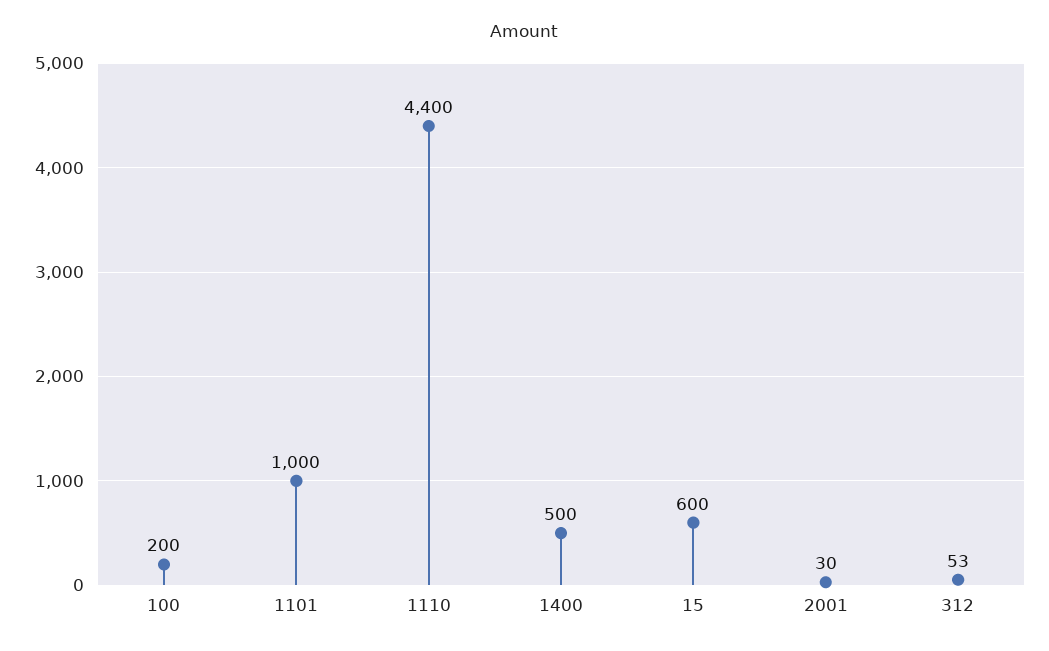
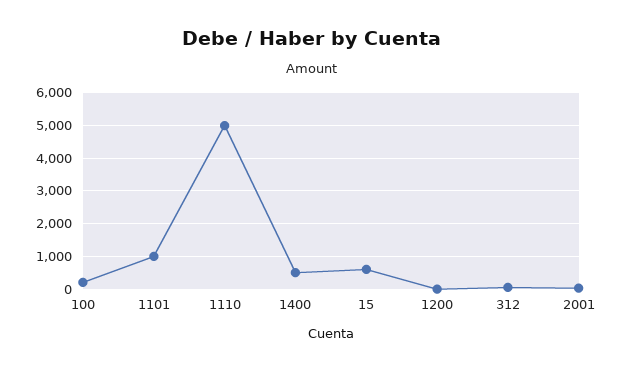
1110: 4400 -> 5000
1200: none -> 0

